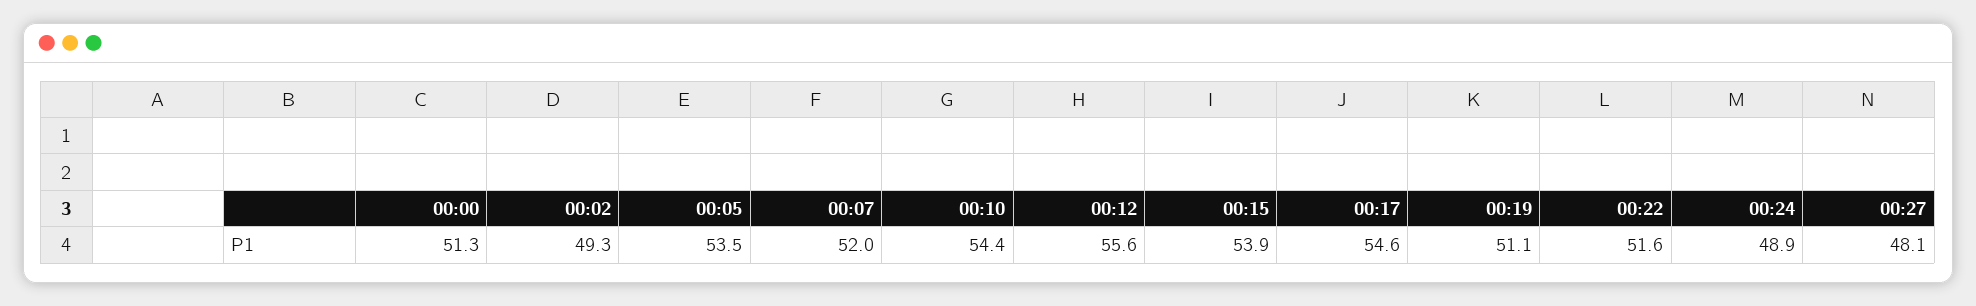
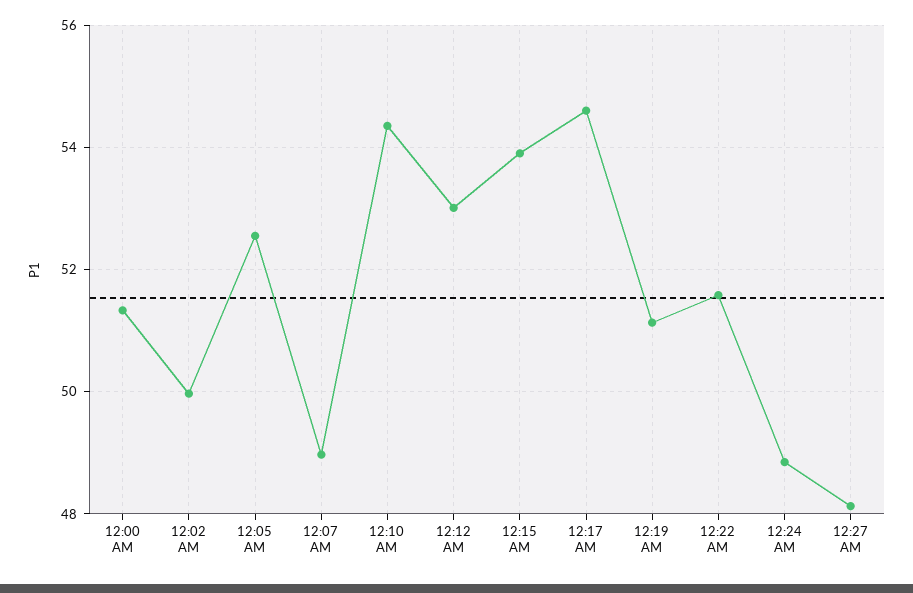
00:02: 49.3 -> 50
00:05: 53.5 -> 52.6
00:07: 52 -> 49
00:12: 55.6 -> 53

